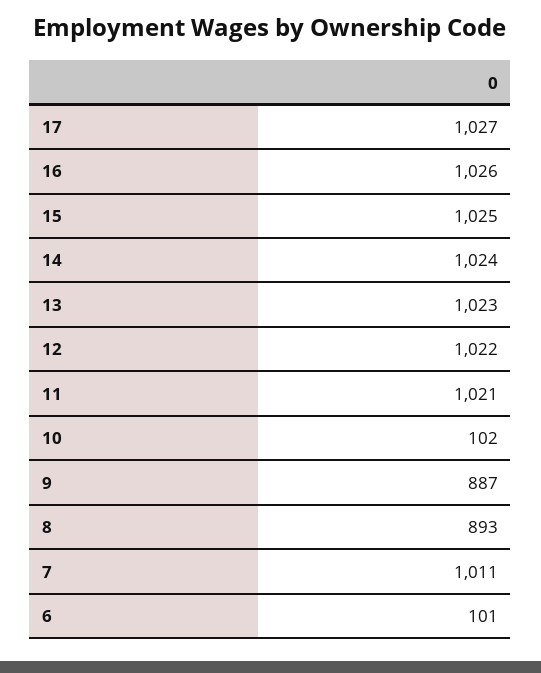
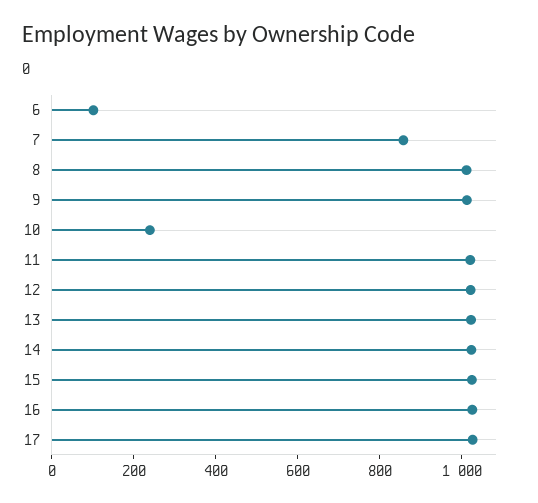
10: 102 -> 250
9: 887 -> 1000
8: 893 -> 1000
7: 1011 -> 850

